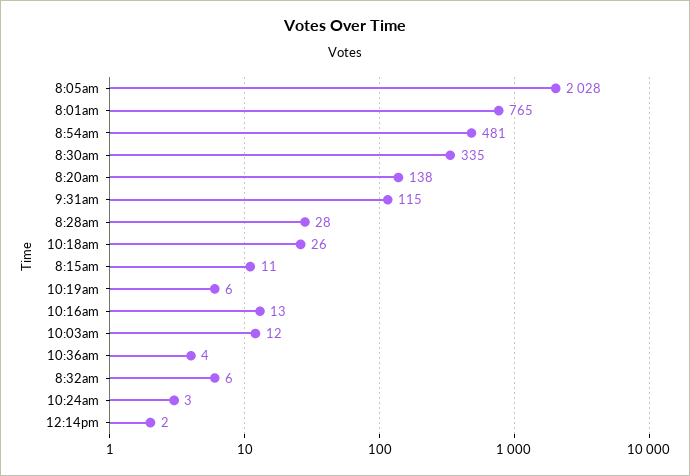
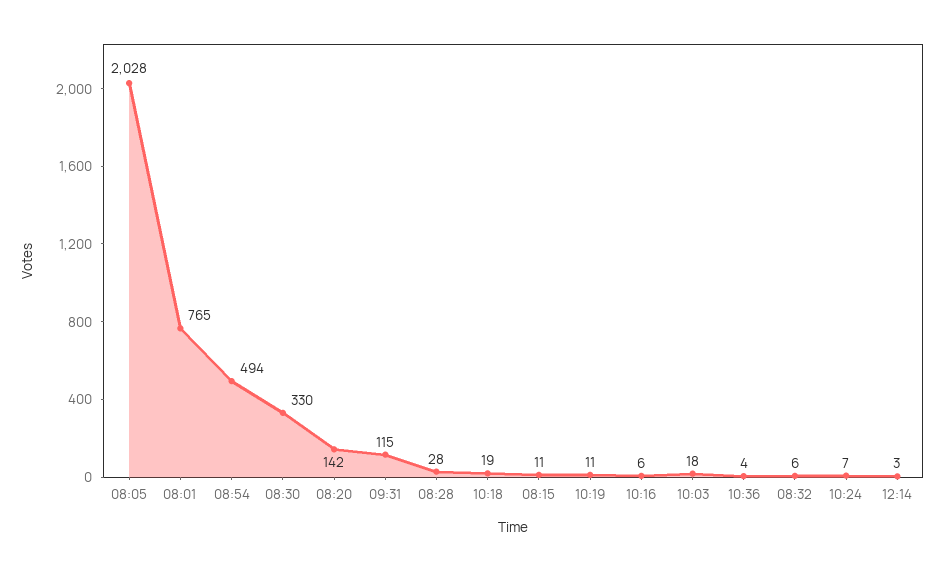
8:54am: 481 -> 494
8:30am: 335 -> 330
8:20am: 138 -> 142
10:18am: 26 -> 19
10:19am: 6 -> 11
10:16am: 13 -> 6
10:03am: 12 -> 18
10:24am: 3 -> 7
12:14pm: 2 -> 3

